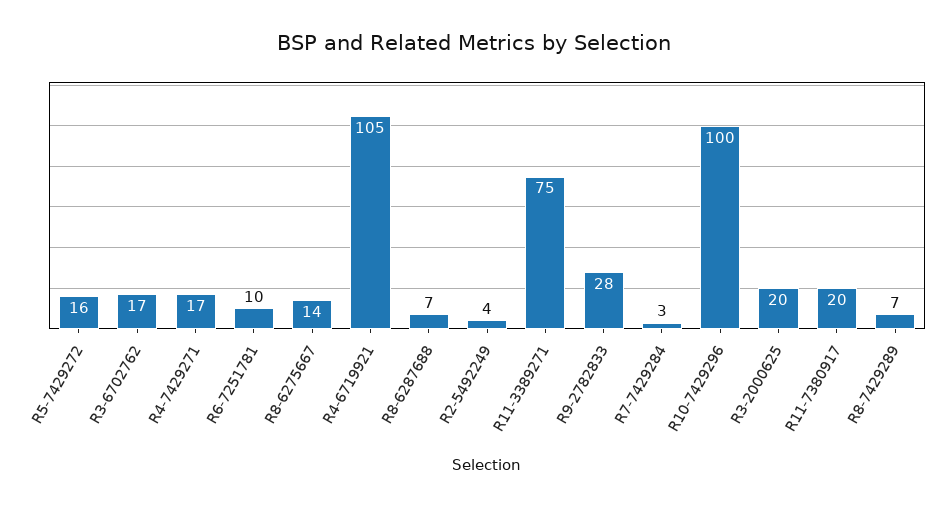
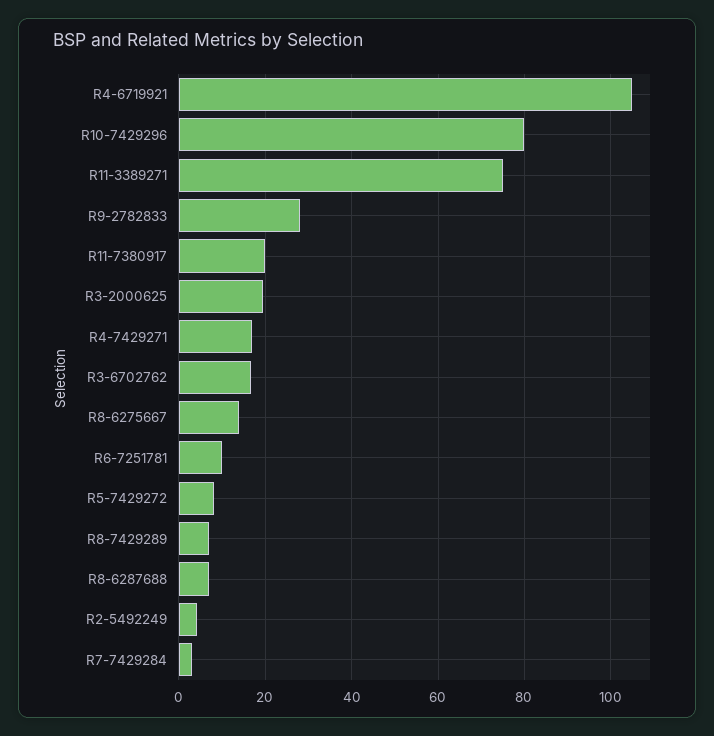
R5-7429272: 16 -> 8
R10-7429296: 100 -> 80

